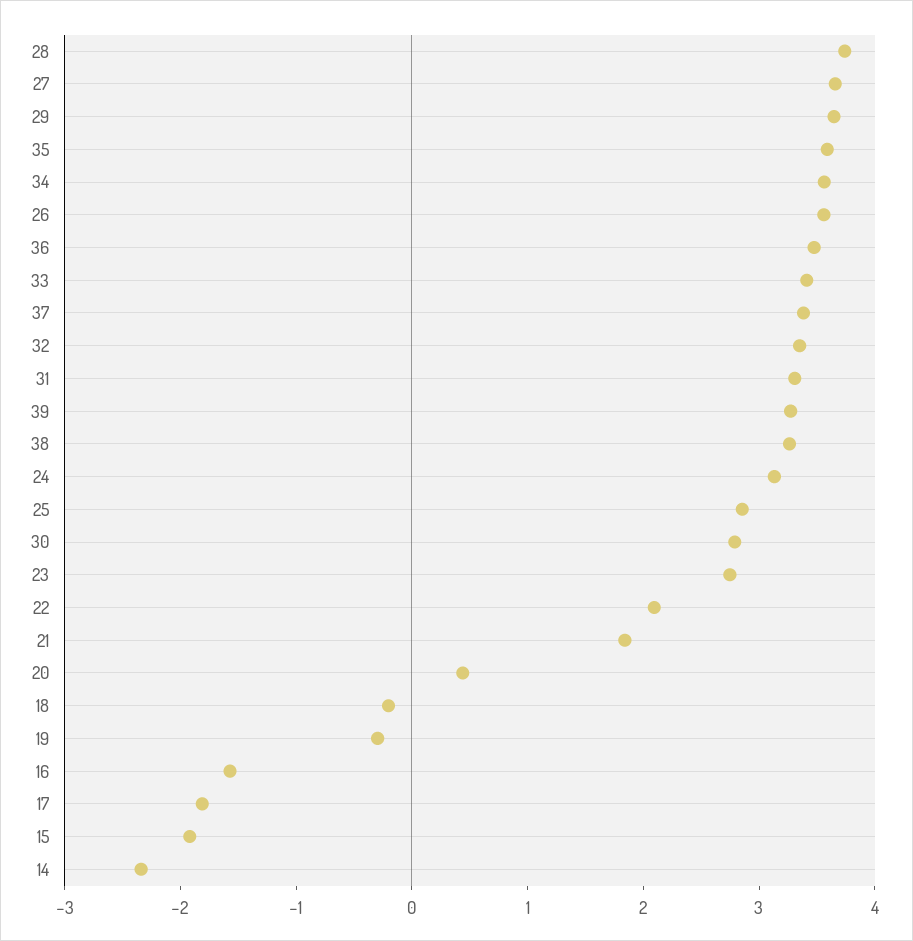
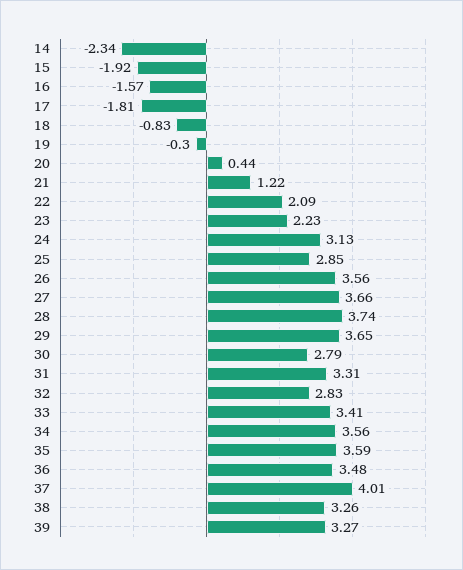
37: 3.4 -> 4.01
32: 3.4 -> 2.83
23: 2.8 -> 2.23
21: 1.8 -> 1.22
18: -0.2 -> -0.83

